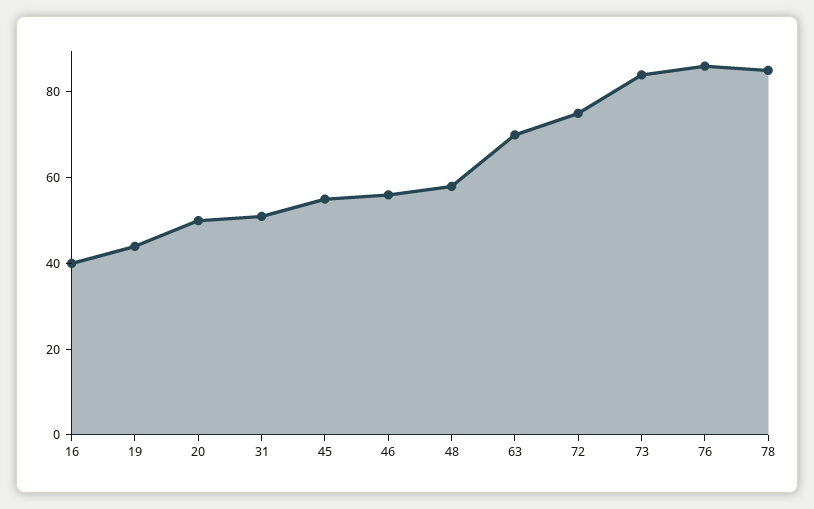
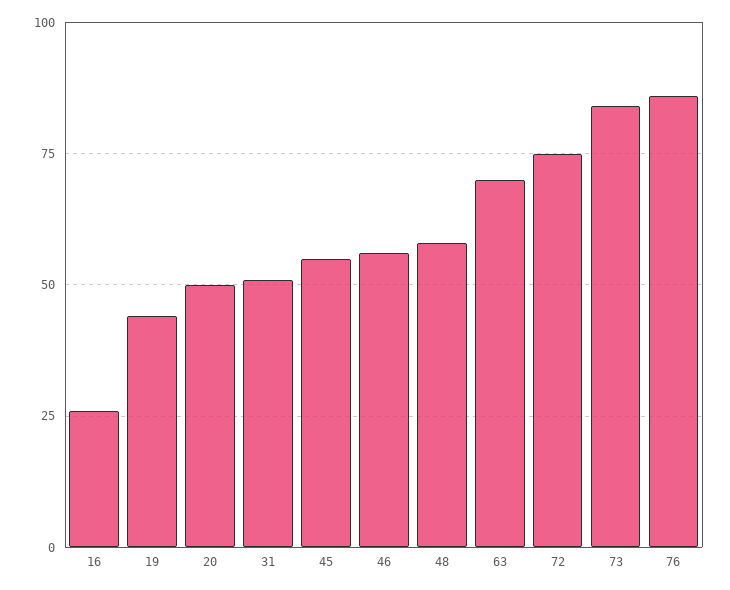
16: 40 -> 25
78: 85 -> none

